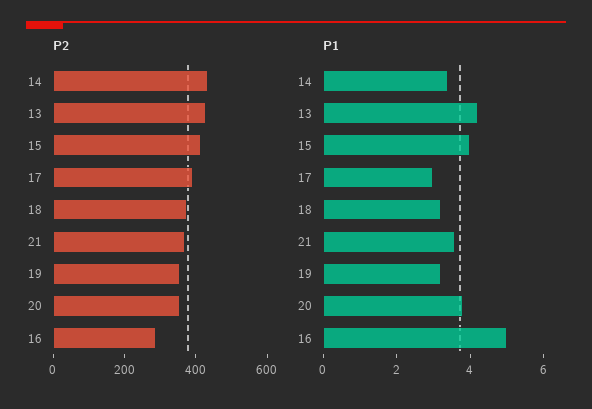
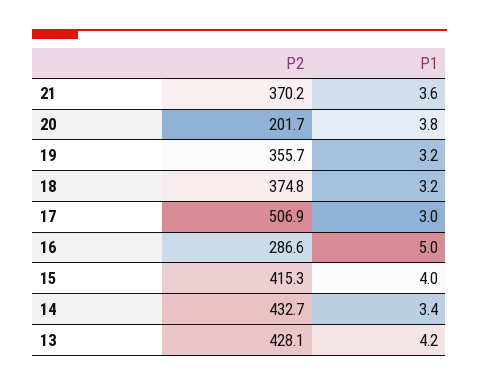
P2, 17: 400 -> 506.9
P2, 20: 350 -> 201.7

